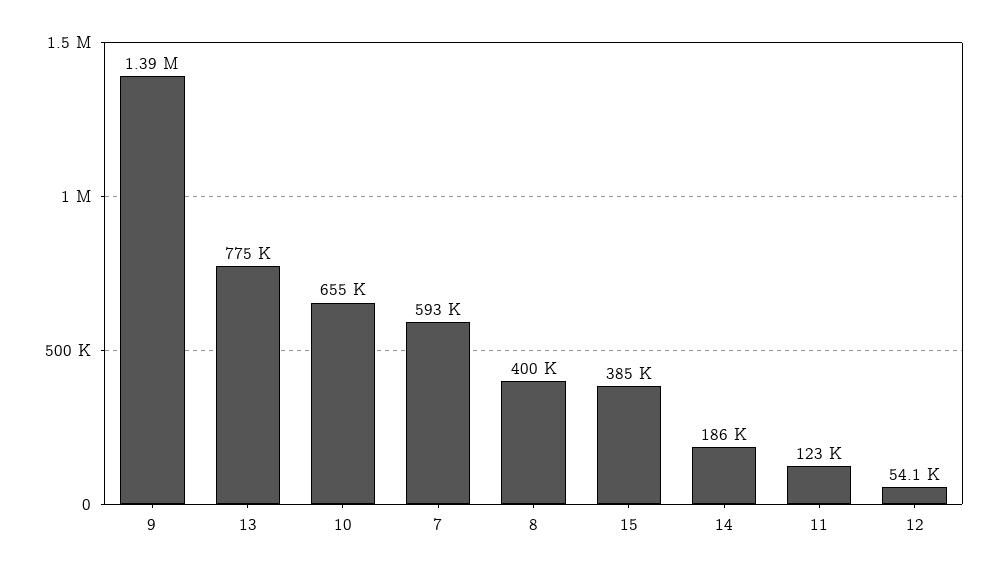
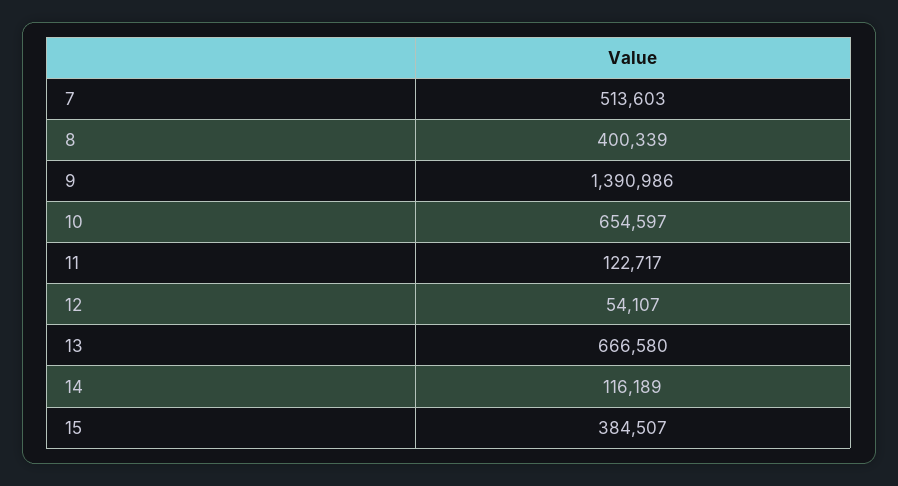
13: 775000 -> 666580
7: 593000 -> 513603
14: 186000 -> 116189

